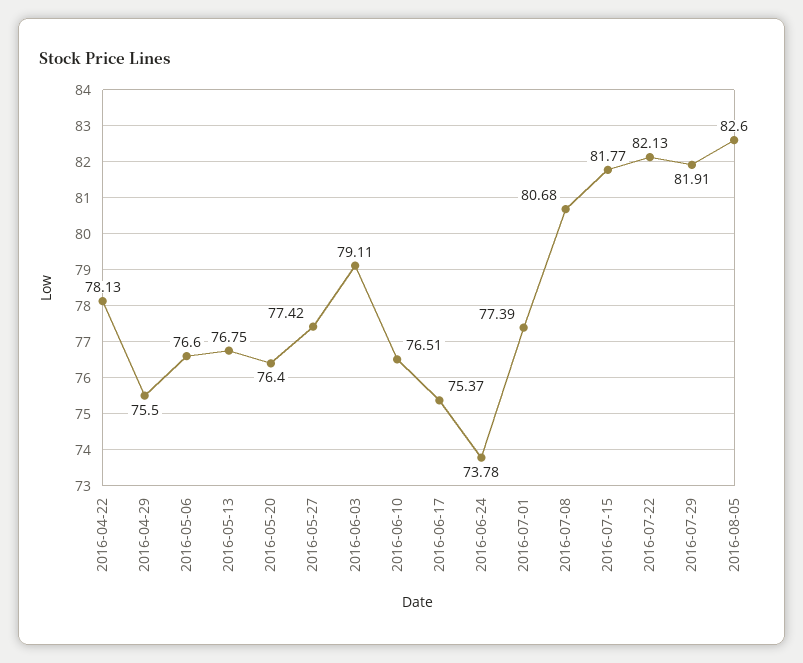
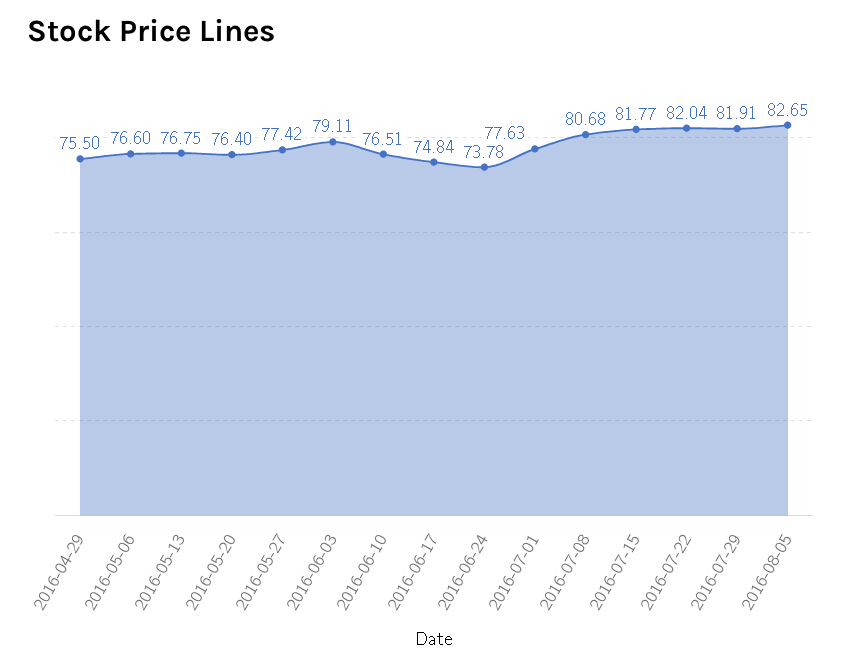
2016-04-22: 78.13 -> none
2016-06-17: 75.37 -> 74.84
2016-07-01: 77.39 -> 77.63
2016-07-22: 82.13 -> 82.04
2016-08-05: 82.6 -> 82.65

